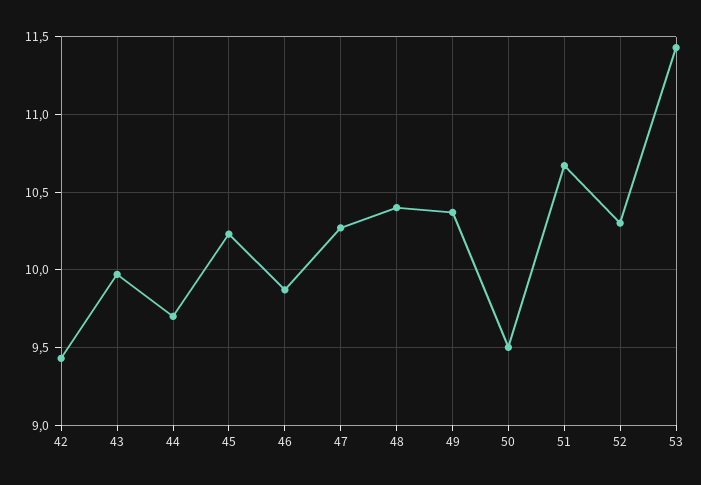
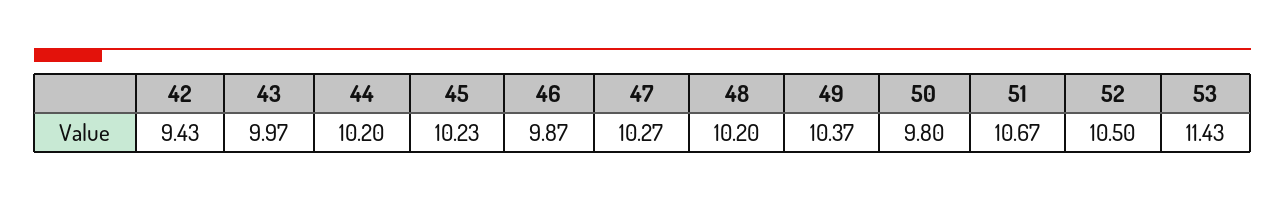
44: 9.7 -> 10.2
48: 10.4 -> 10.2
50: 9.5 -> 9.8
52: 10.3 -> 10.5

